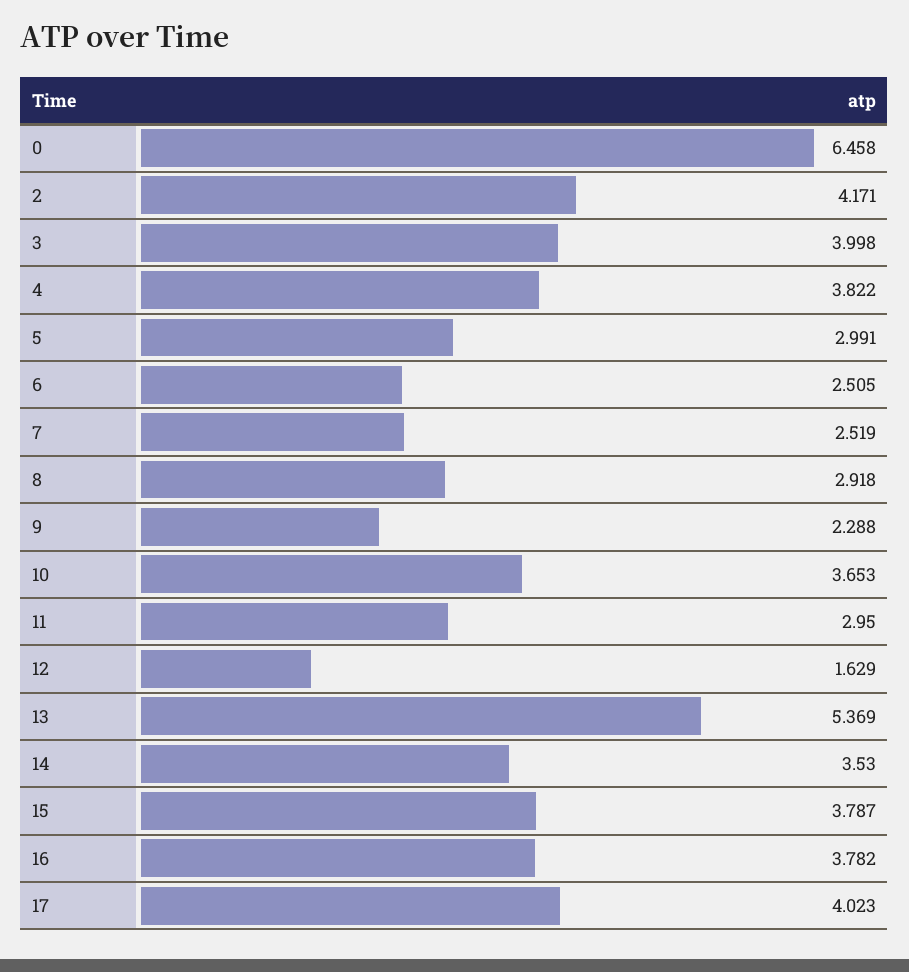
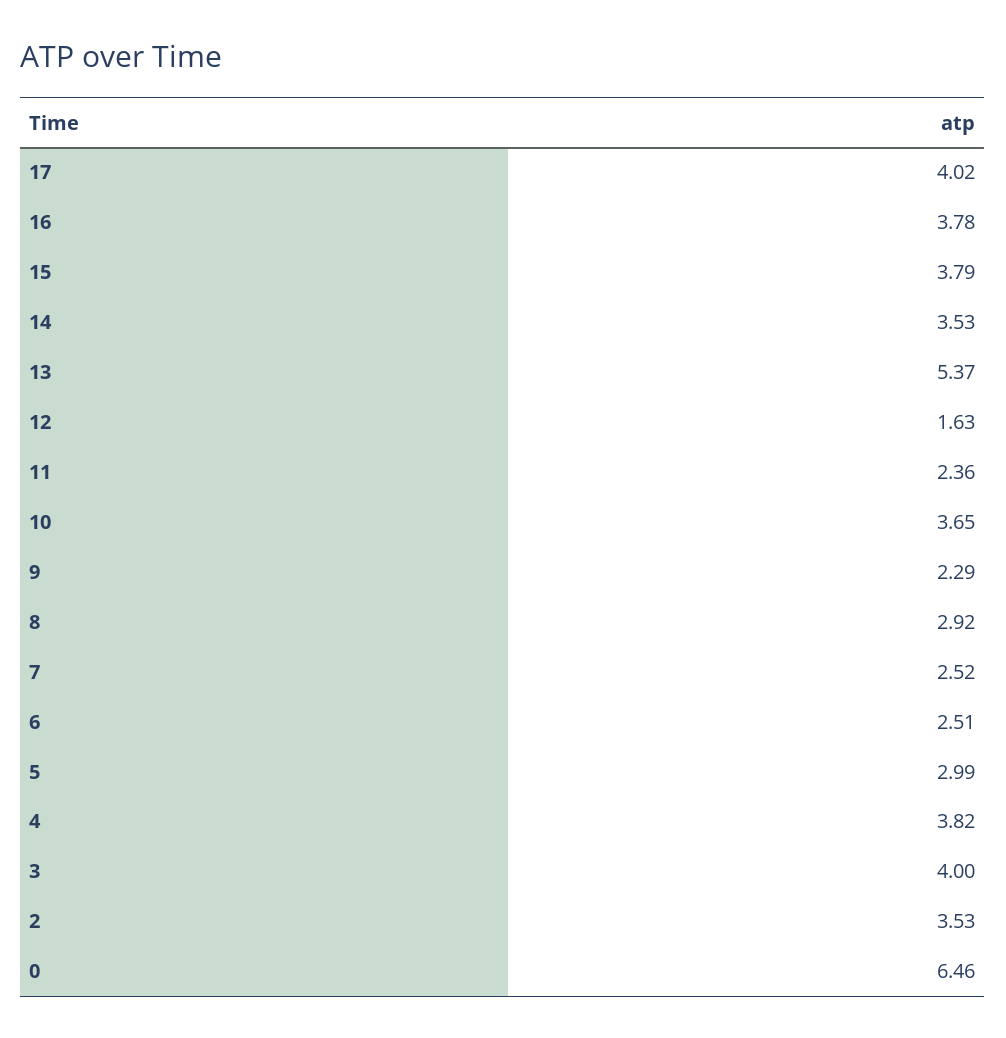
2: 4.171 -> 3.53
11: 2.95 -> 2.36

